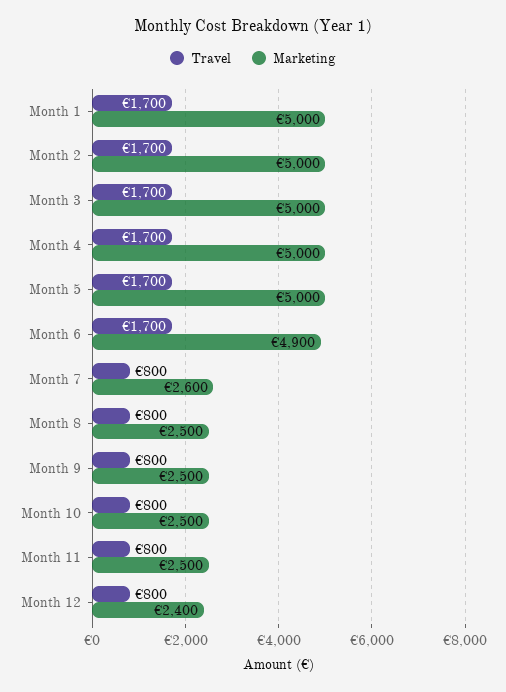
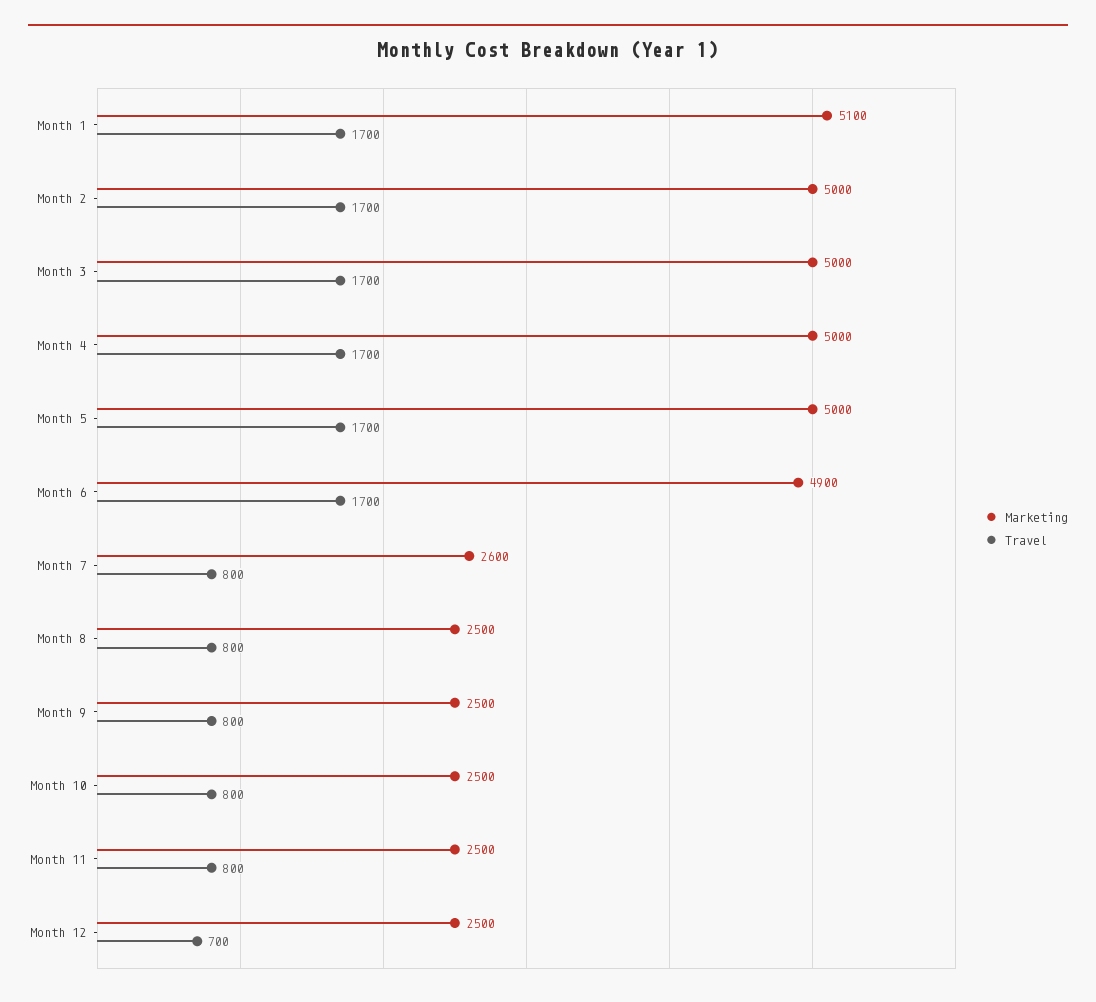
Marketing, Month 1: 5000 -> 5100
Travel, Month 12: 800 -> 700
Marketing, Month 12: 2400 -> 2500

